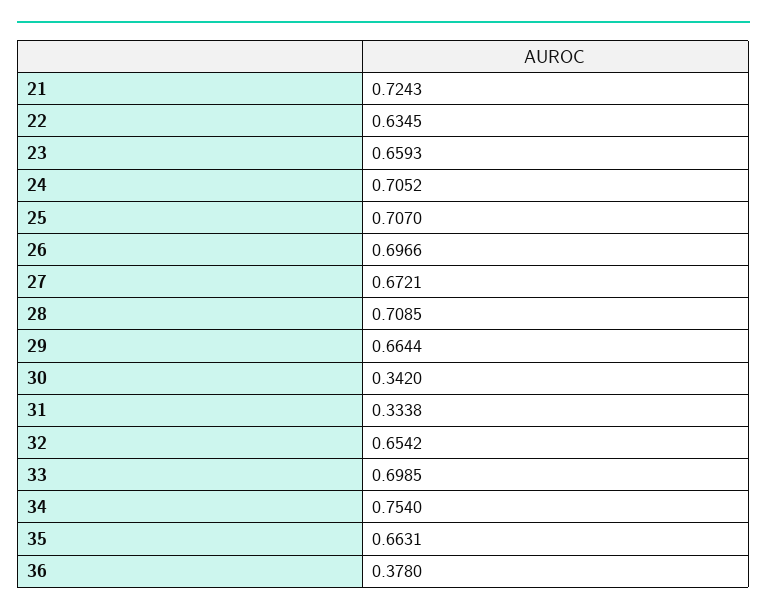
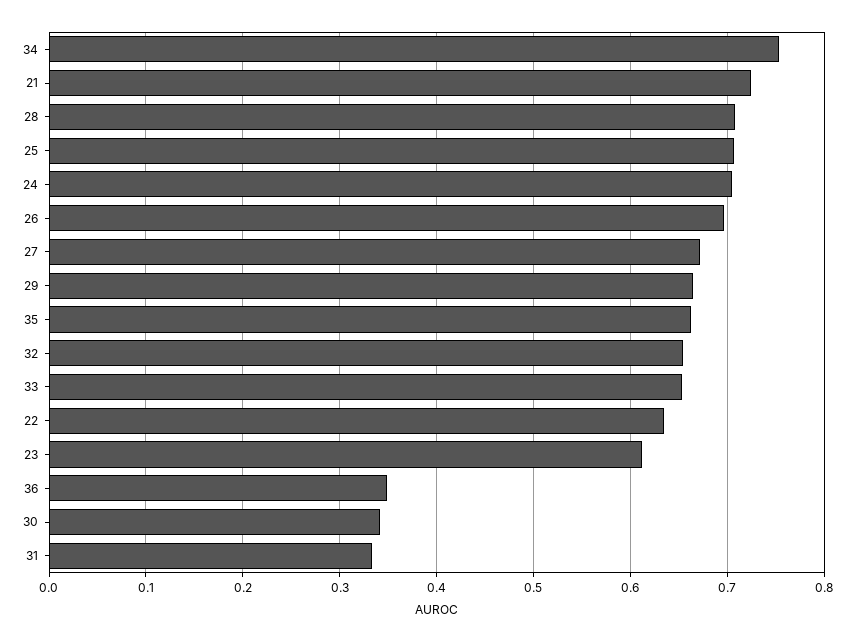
23: 0.6593 -> 0.61
33: 0.6985 -> 0.65
36: 0.378 -> 0.35

